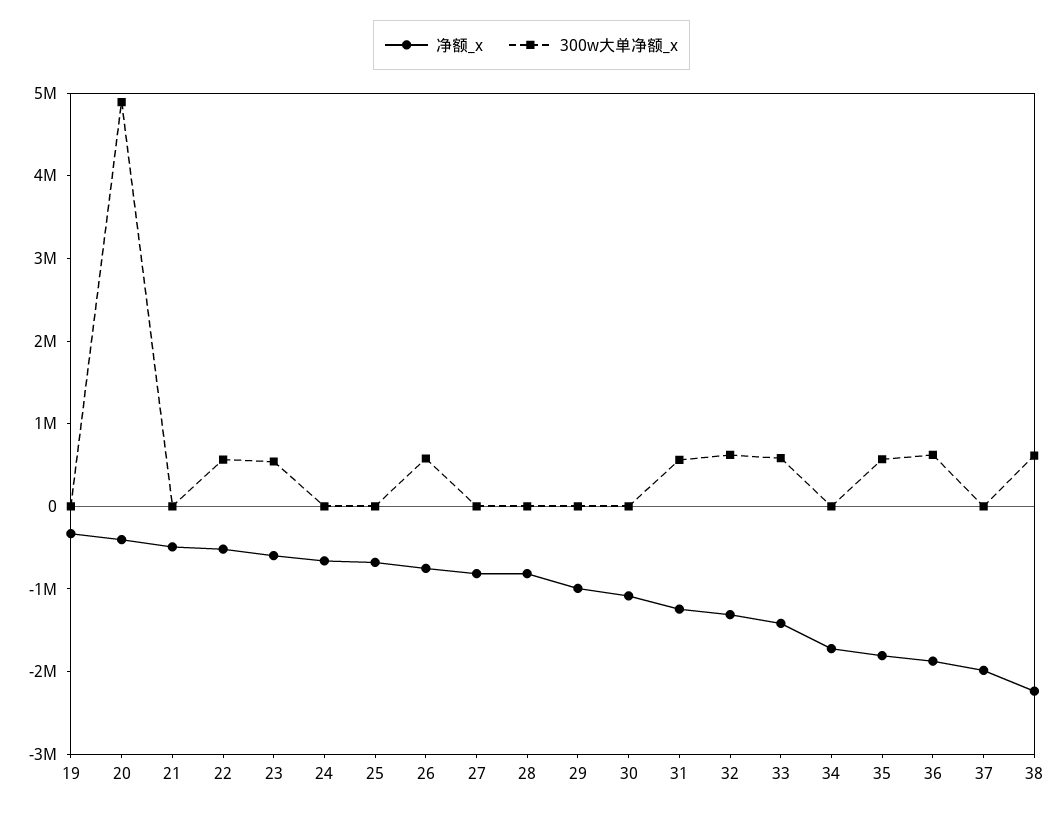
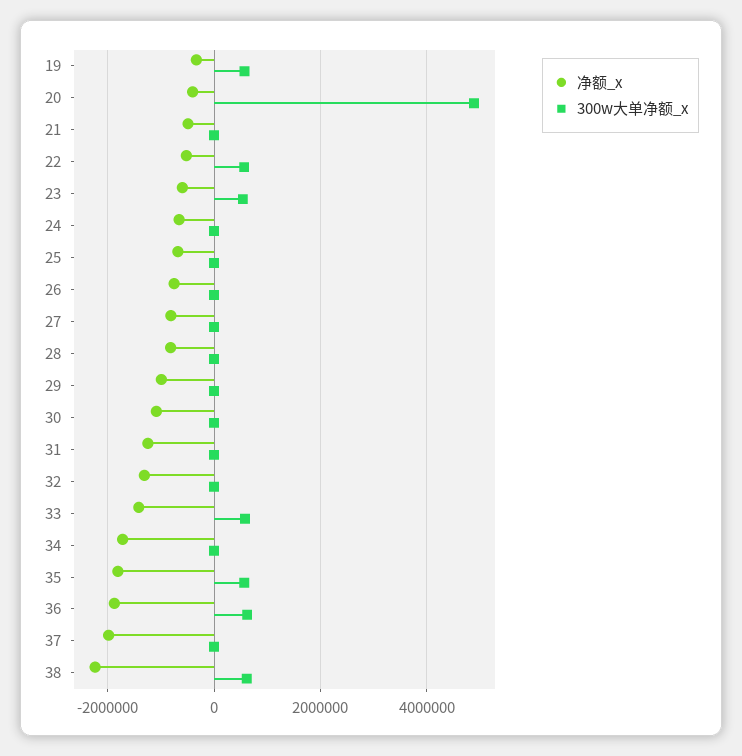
300w大单净额_x, 19: 0 -> 600000
300w大单净额_x, 26: 600000 -> 0
300w大单净额_x, 31: 600000 -> 0
300w大单净额_x, 32: 600000 -> 0

